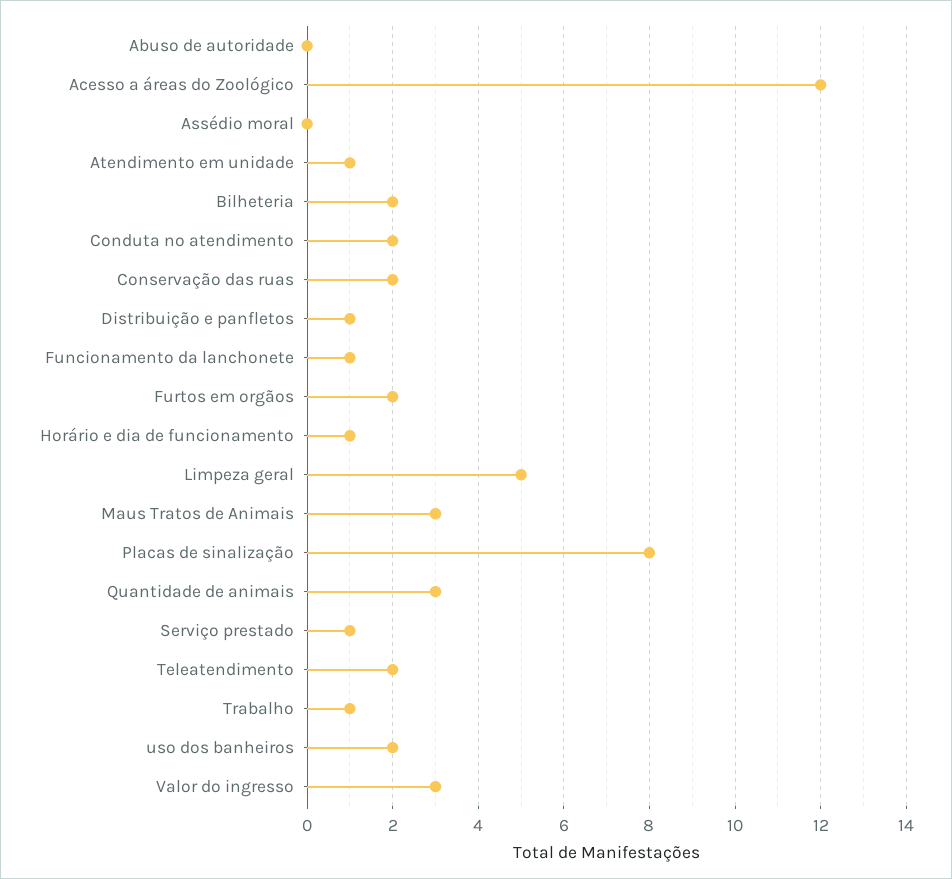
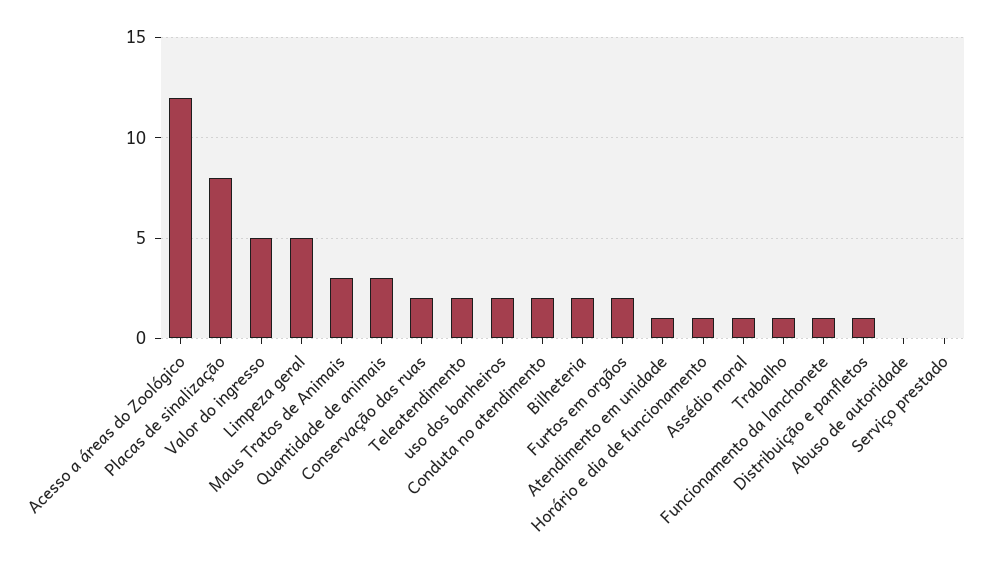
Assédio moral: 0 -> 1
Serviço prestado: 1 -> 0
Valor do ingresso: 3 -> 5

